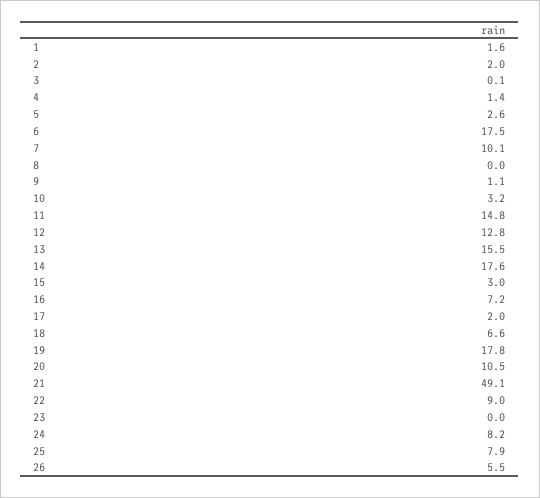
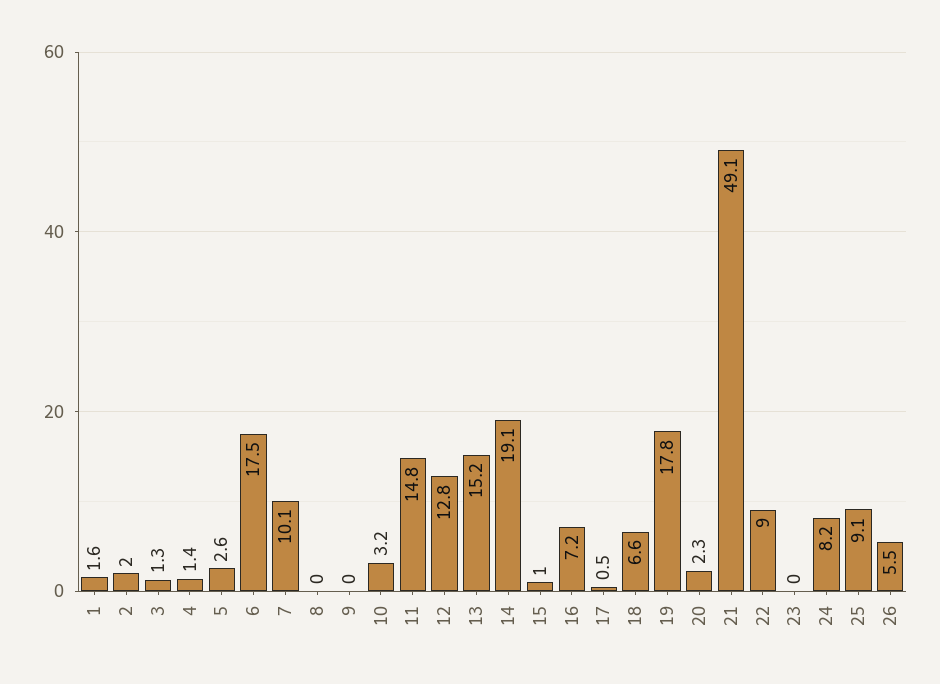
3: 0.1 -> 1.3
9: 1.1 -> 0
13: 15.5 -> 15.2
14: 17.6 -> 19.1
15: 3 -> 1
17: 2 -> 0.5
20: 10.5 -> 2.3
25: 7.9 -> 9.1

